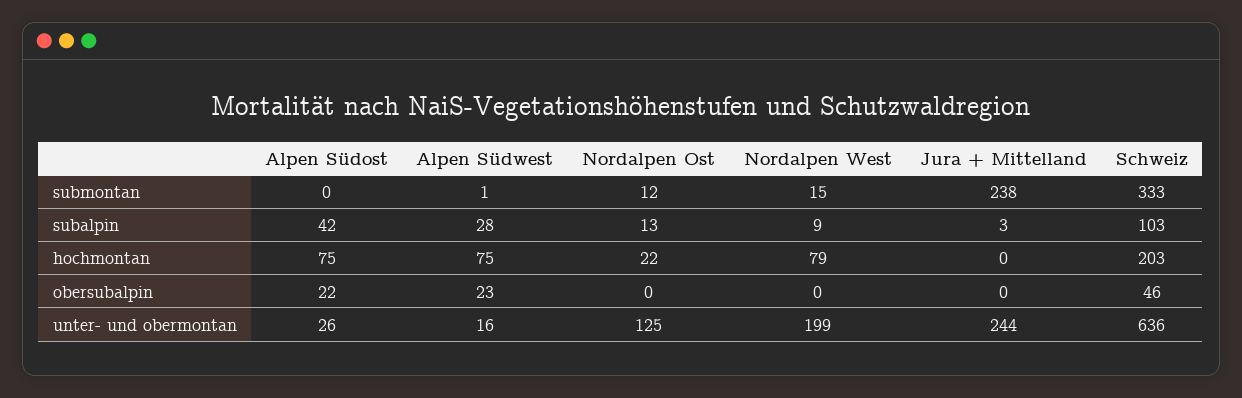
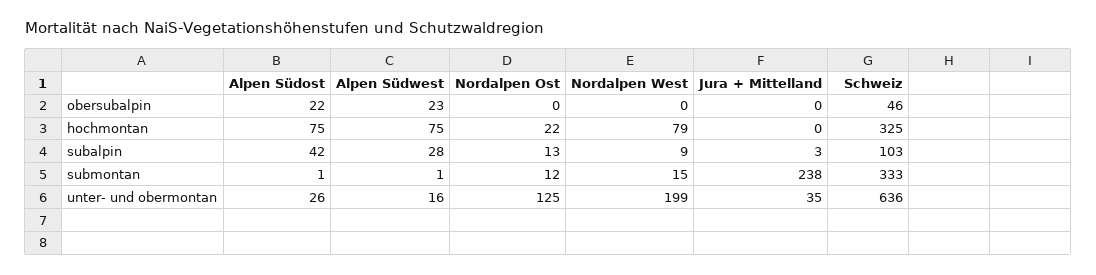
Alpen Südost, submontan: 0 -> 1
Schweiz, hochmontan: 203 -> 325
Jura + Mittelland, unter- und obermontan: 244 -> 35

